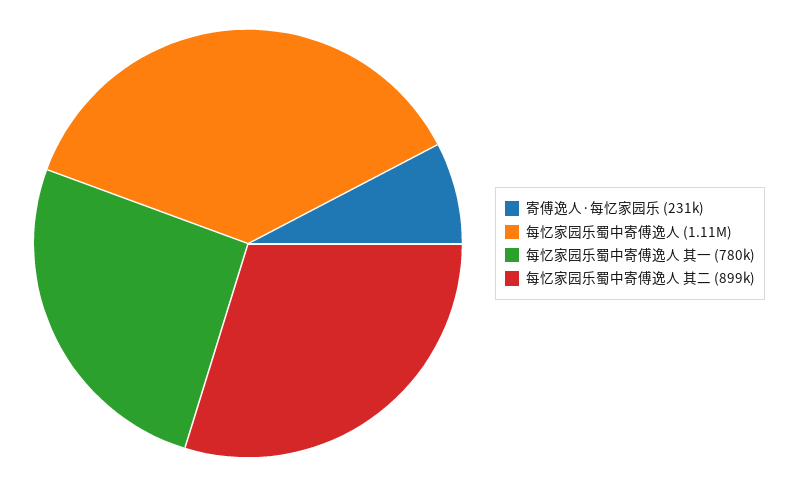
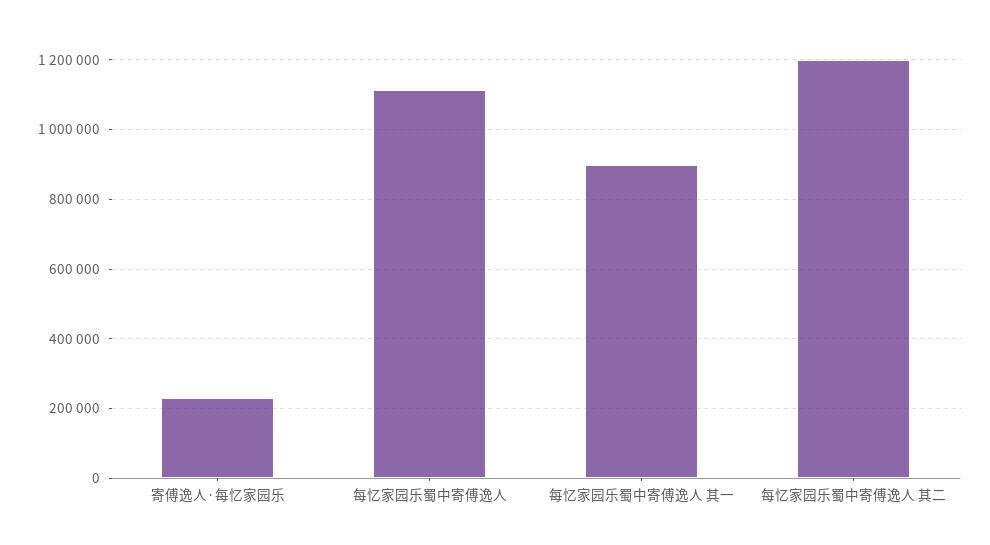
每忆家园乐蜀中寄傅逸人 其一: 780000 -> 900000
每忆家园乐蜀中寄傅逸人 其二: 899000 -> 1200000

